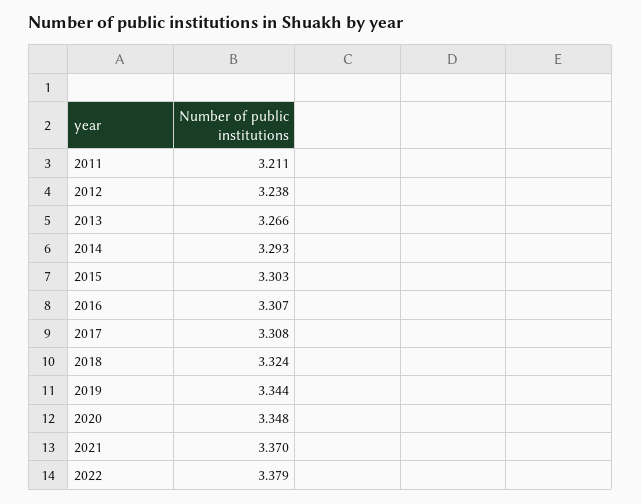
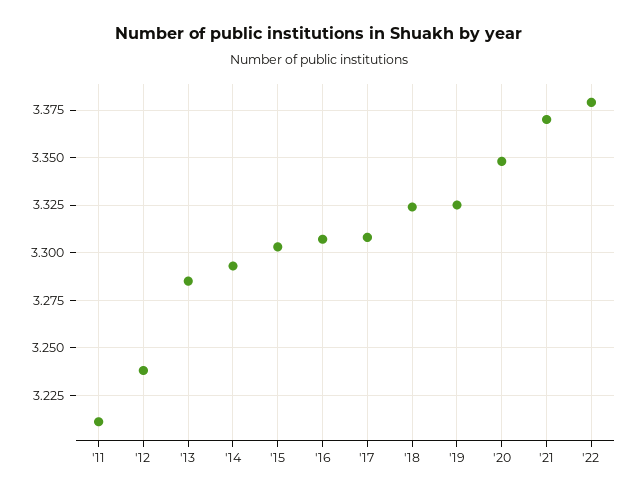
2013: 3.266 -> 3.285
2019: 3.344 -> 3.325

